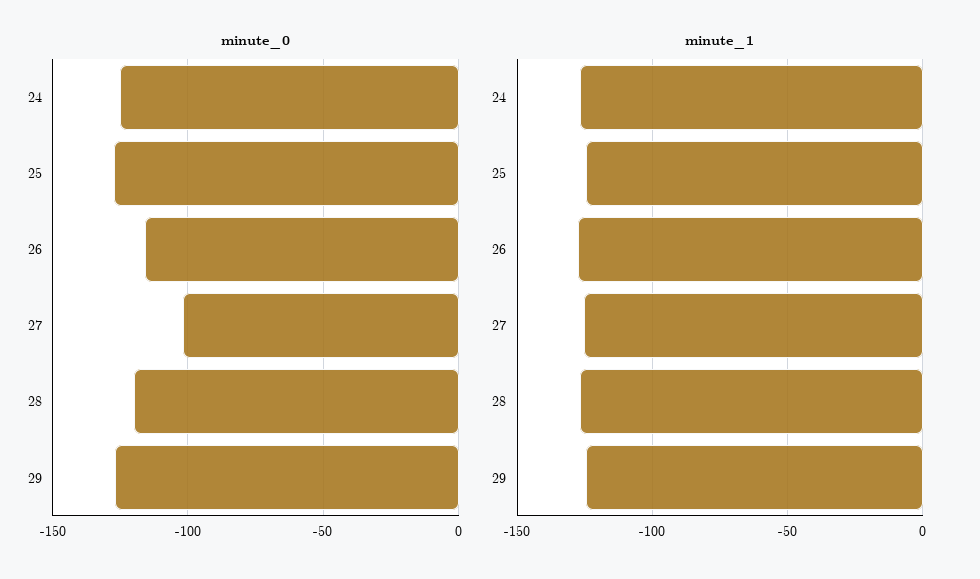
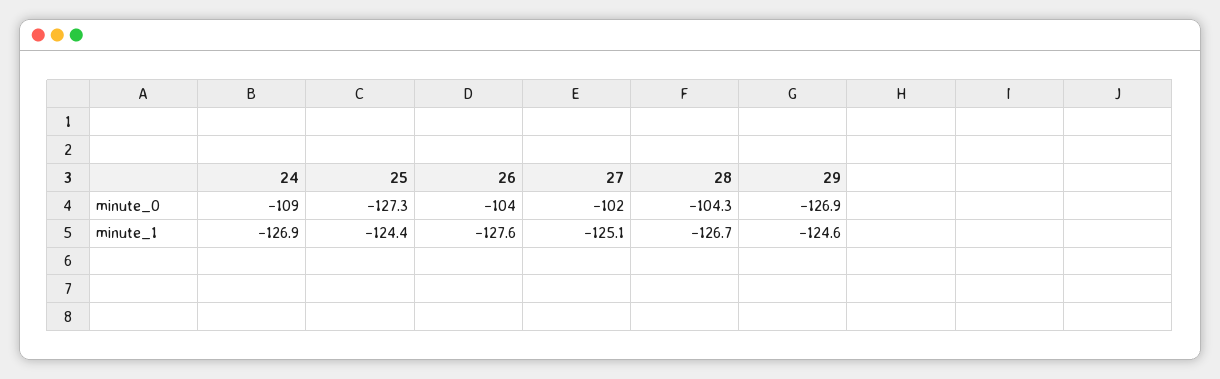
minute_0, 24: -125 -> -109
minute_0, 26: -115 -> -104
minute_0, 28: -120 -> -104.3

